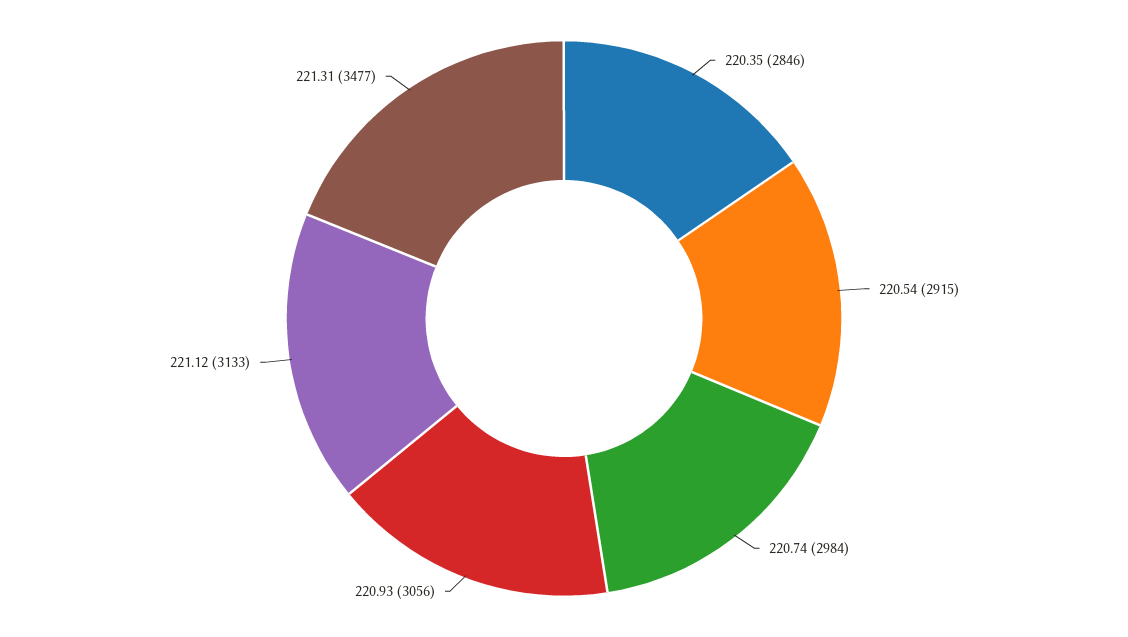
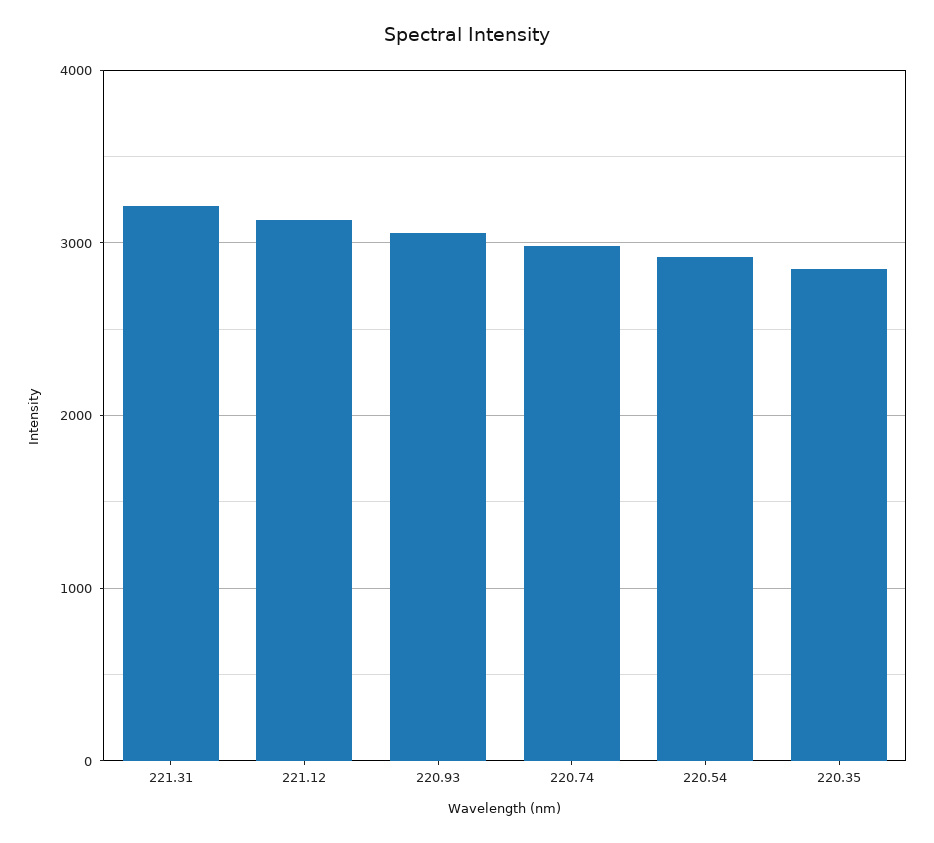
221.31: 3477 -> 3200

